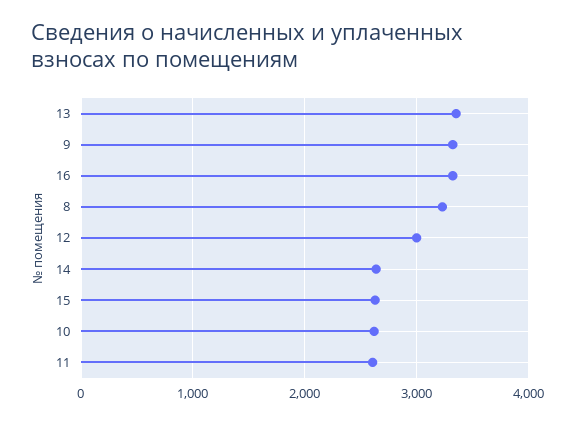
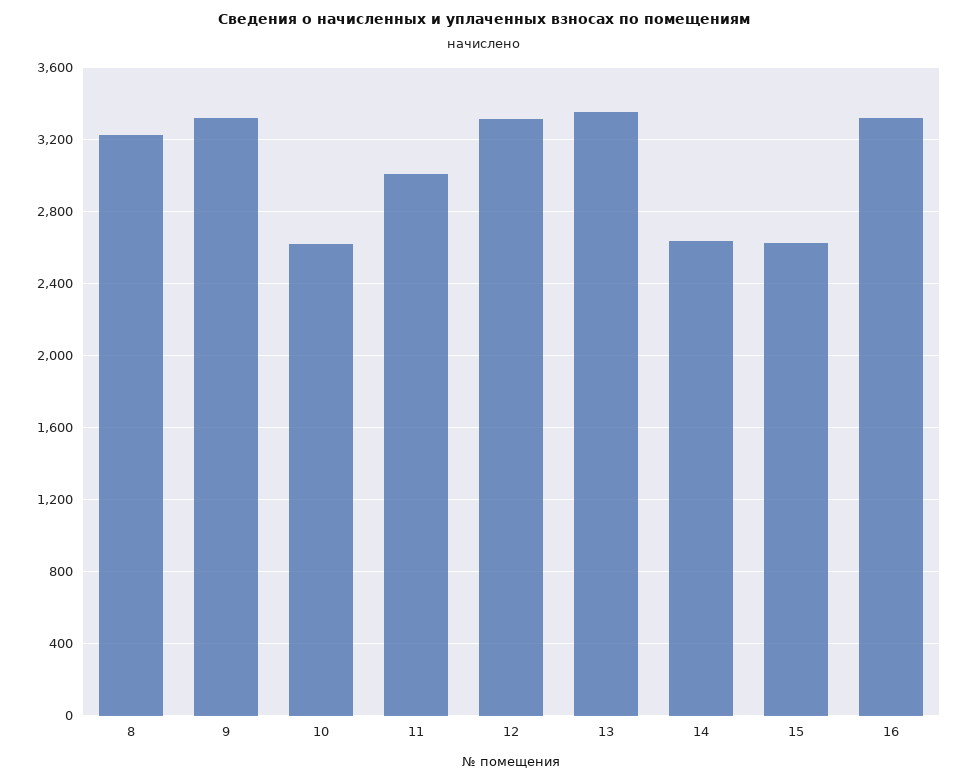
12: 3000 -> 3300
11: 2600 -> 3000

